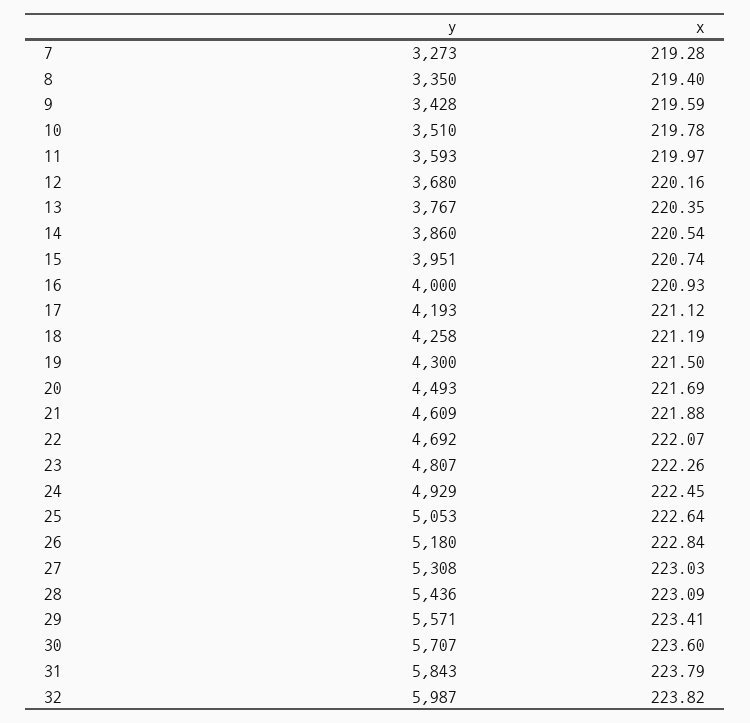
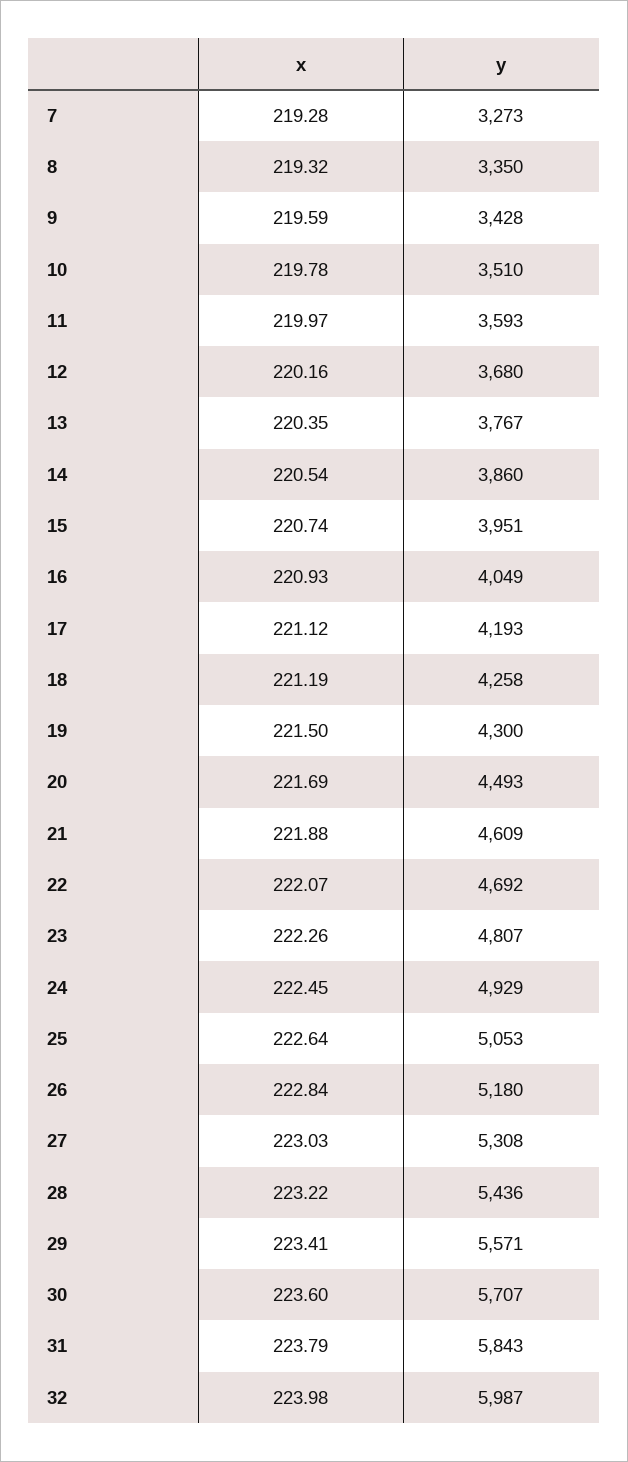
x, 8: 219.4 -> 219.32
y, 16: 4000 -> 4049
x, 28: 223.09 -> 223.22
x, 32: 223.82 -> 223.98

